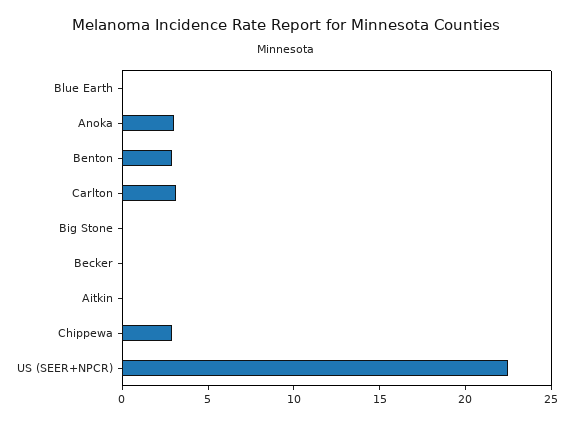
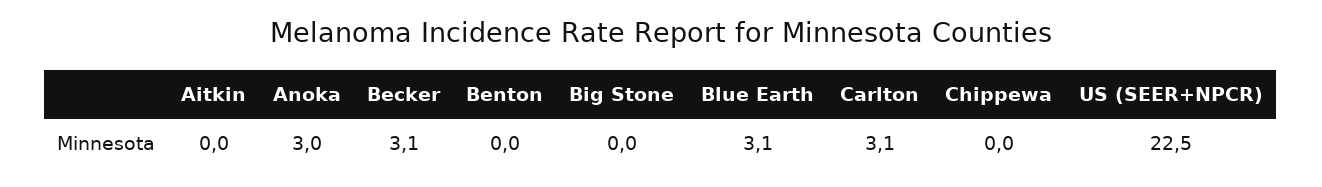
Blue Earth: 0 -> 3.1
Benton: 3 -> 0
Becker: 0 -> 3.1
Chippewa: 3 -> 0

